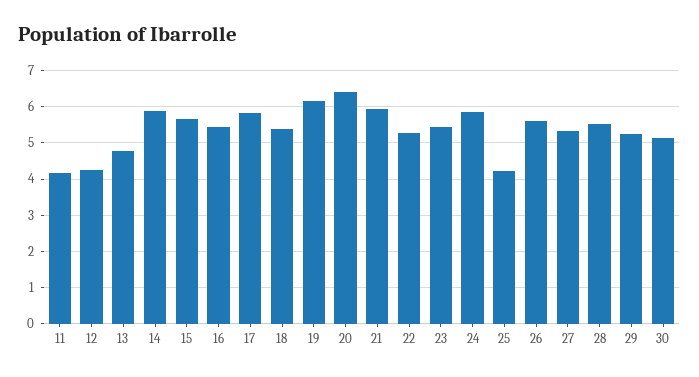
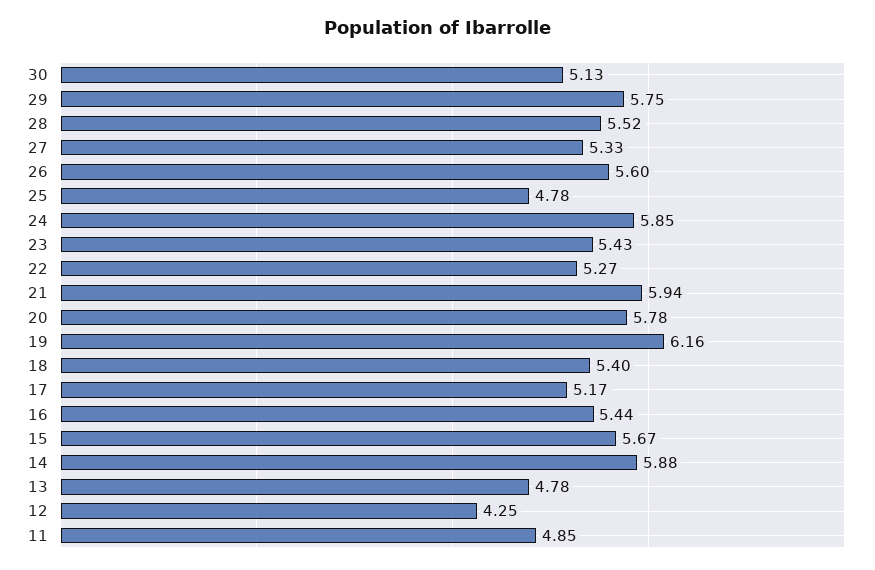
11: 4.2 -> 4.85
17: 5.8 -> 5.17
20: 6.4 -> 5.78
25: 4.2 -> 4.78
29: 5.2 -> 5.75

